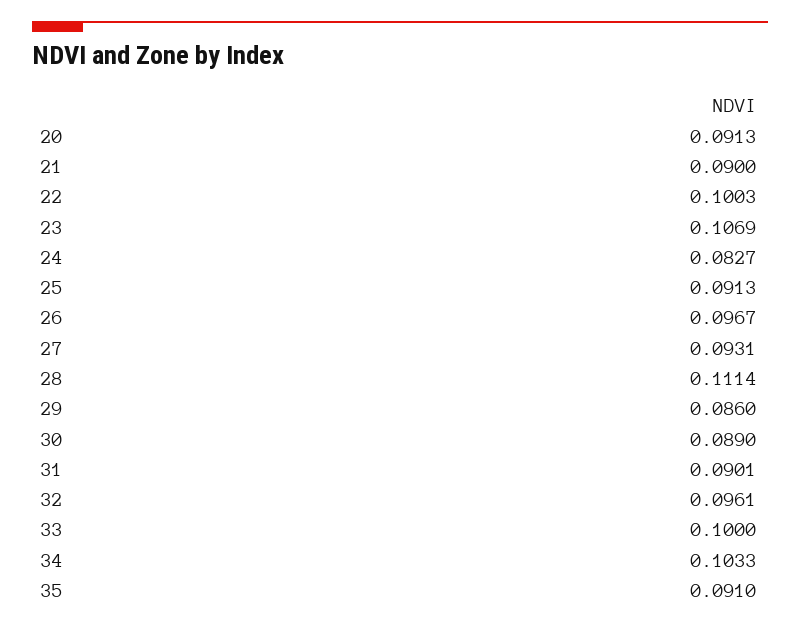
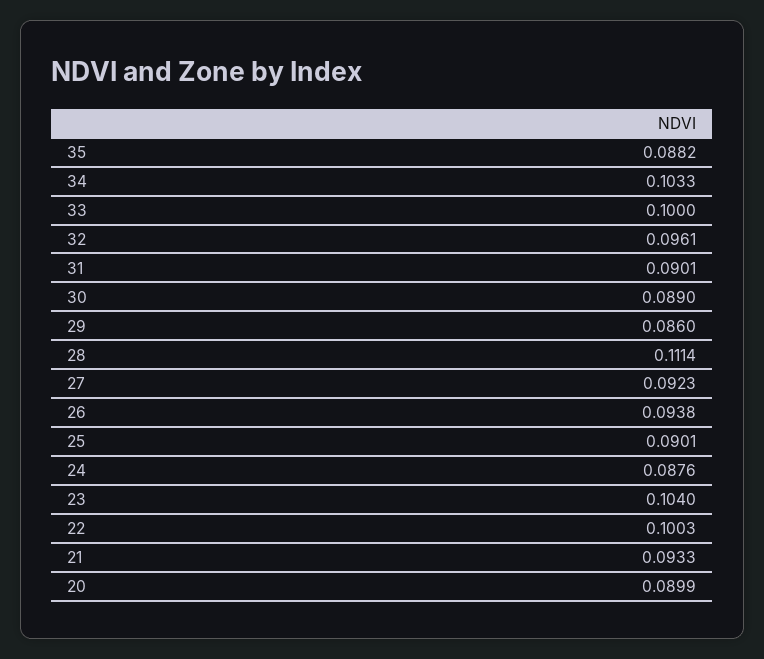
20: 0.0913 -> 0.0899
21: 0.09 -> 0.0933
23: 0.1069 -> 0.104
24: 0.0827 -> 0.0876
25: 0.0913 -> 0.0901
26: 0.0967 -> 0.0938
27: 0.0931 -> 0.0923
35: 0.091 -> 0.0882

